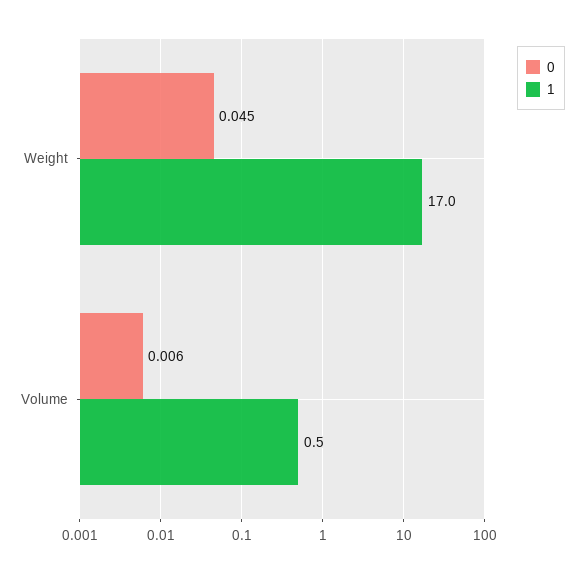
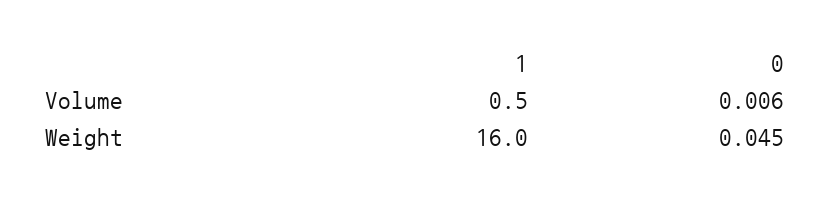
1, Weight: 17 -> 16

